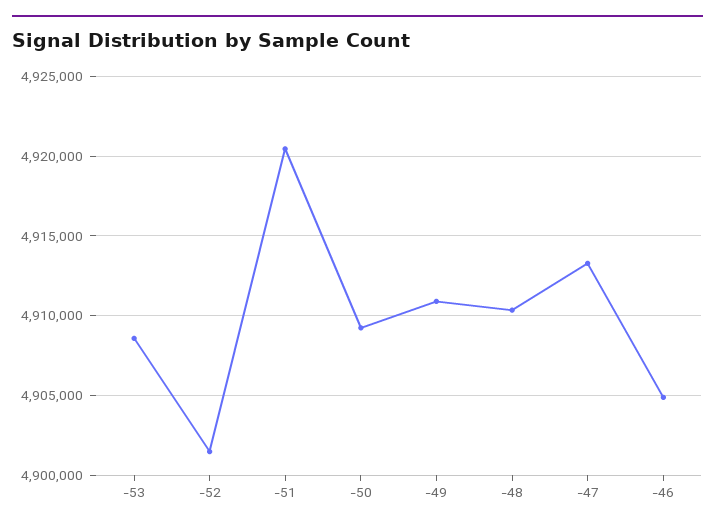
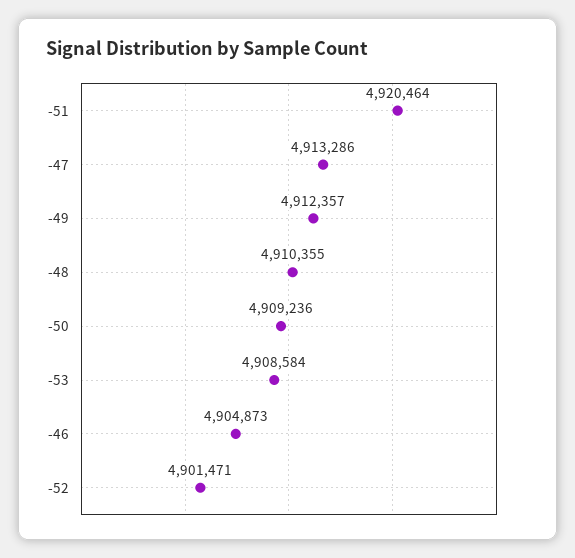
-49: 4911000 -> 4912357

